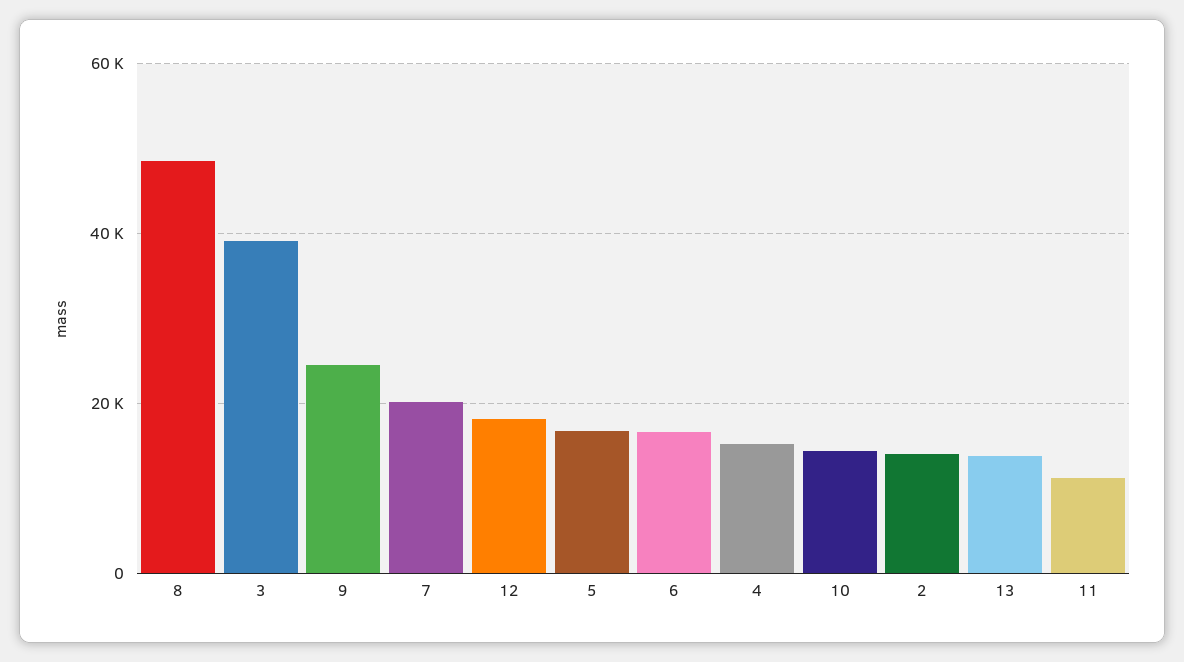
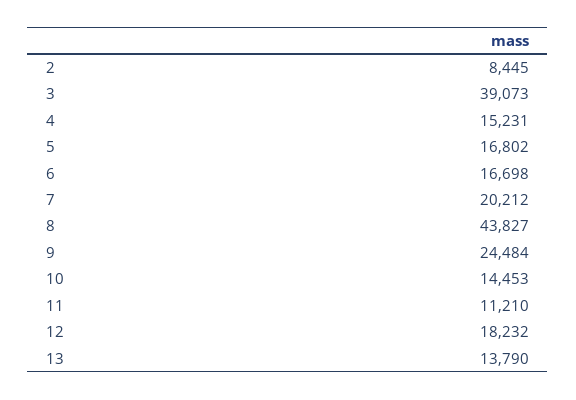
8: 48000 -> 43827
2: 14000 -> 8445

